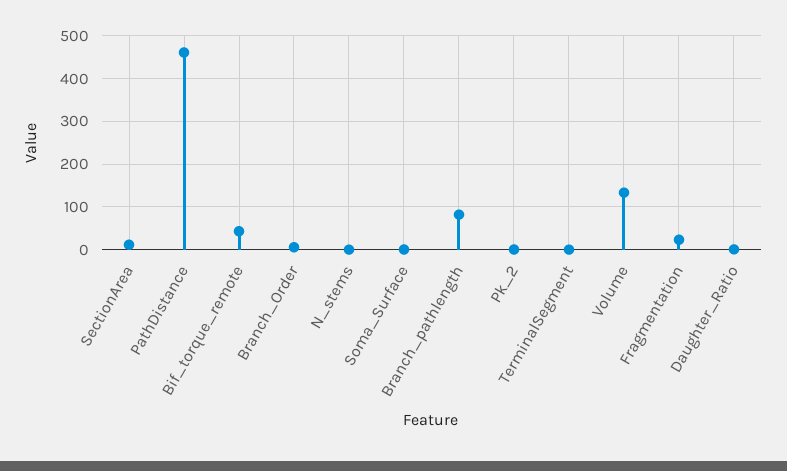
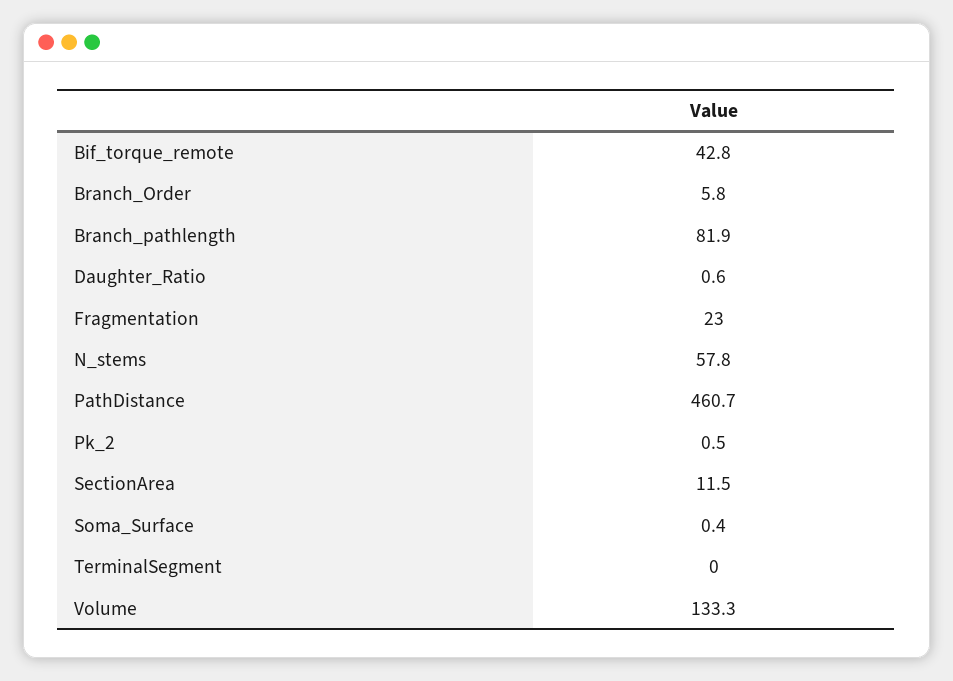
N_stems: 0 -> 57.8

